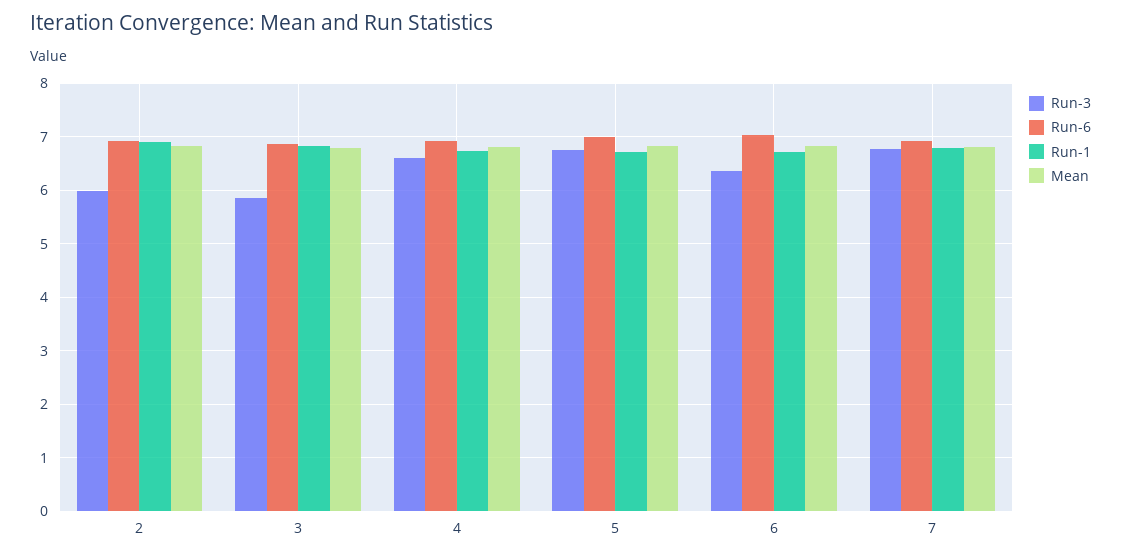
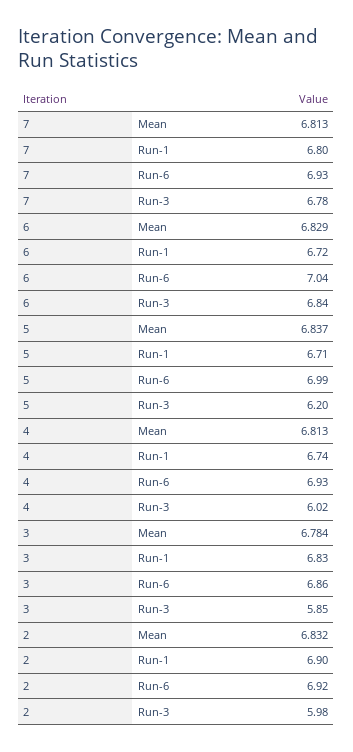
Run-3, 4: 6.6 -> 6.02
Run-3, 5: 6.8 -> 6.2
Run-3, 6: 6.4 -> 6.84

